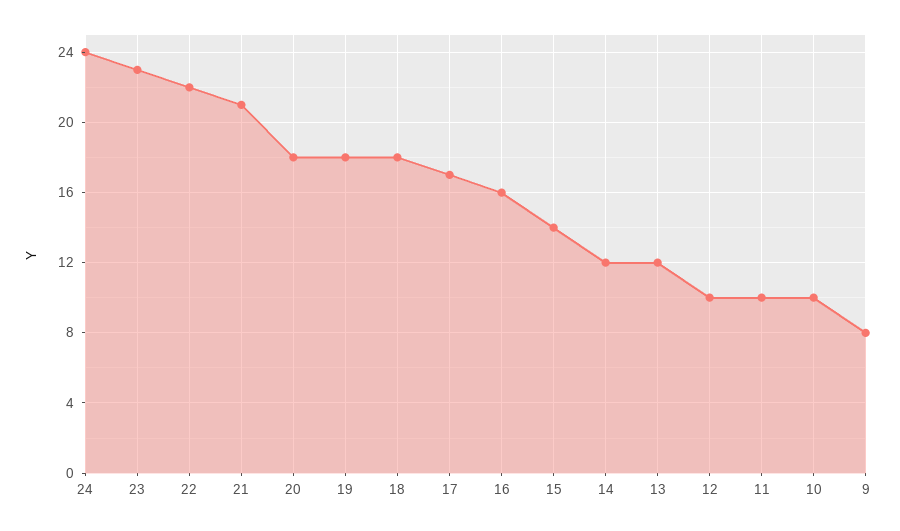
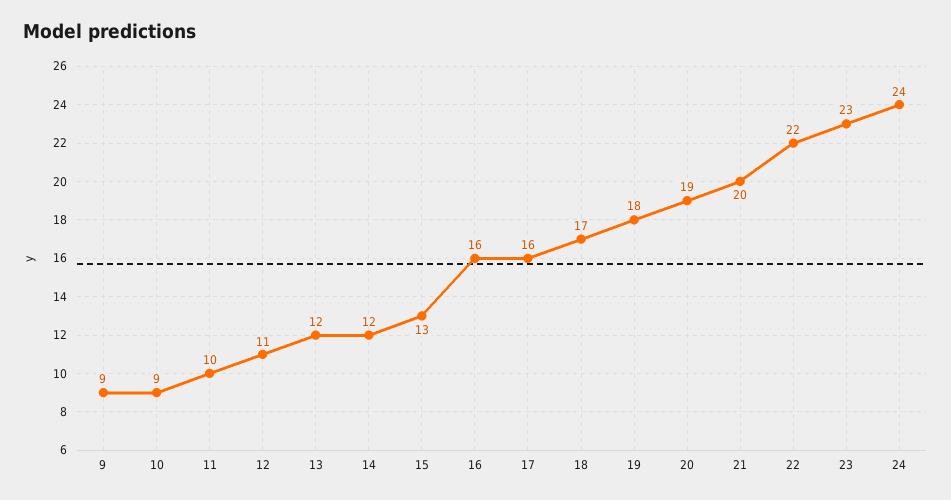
21: 21 -> 20
20: 18 -> 19
18: 18 -> 17
17: 17 -> 16
15: 14 -> 13
12: 10 -> 11
10: 10 -> 9
9: 8 -> 9

